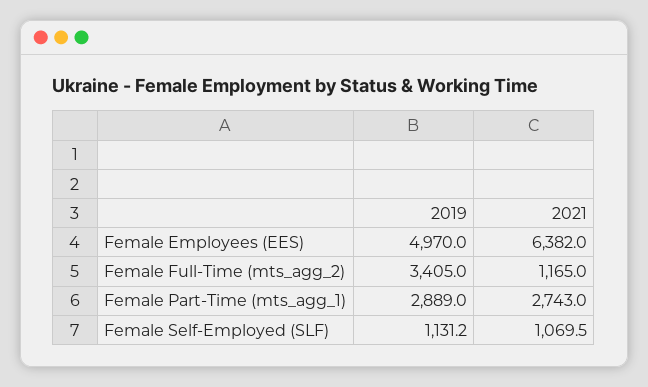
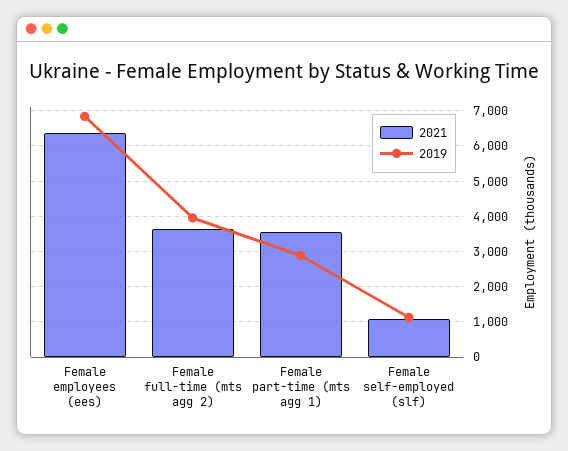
2019, Female Employees (EES): 4970 -> 6800
2019, Female Full-Time (mts_agg_2): 3405 -> 4000
2021, Female Full-Time (mts_agg_2): 1165 -> 3600
2021, Female Part-Time (mts_agg_1): 2743 -> 3600

